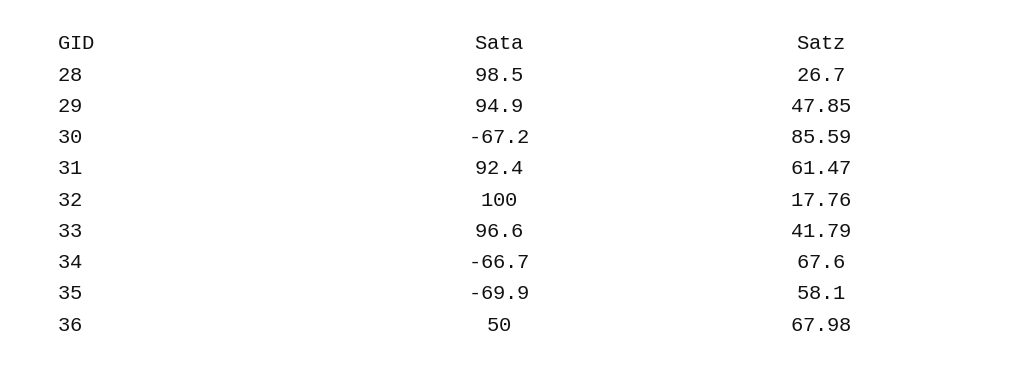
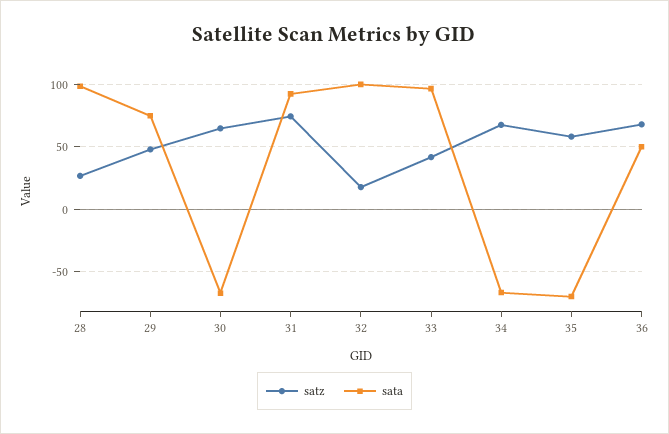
Sata, 29: 94.9 -> 75
Satz, 30: 85.59 -> 65
Satz, 31: 61.47 -> 75

